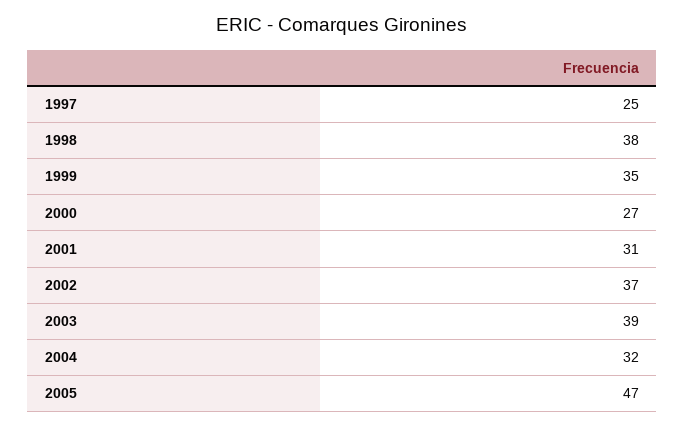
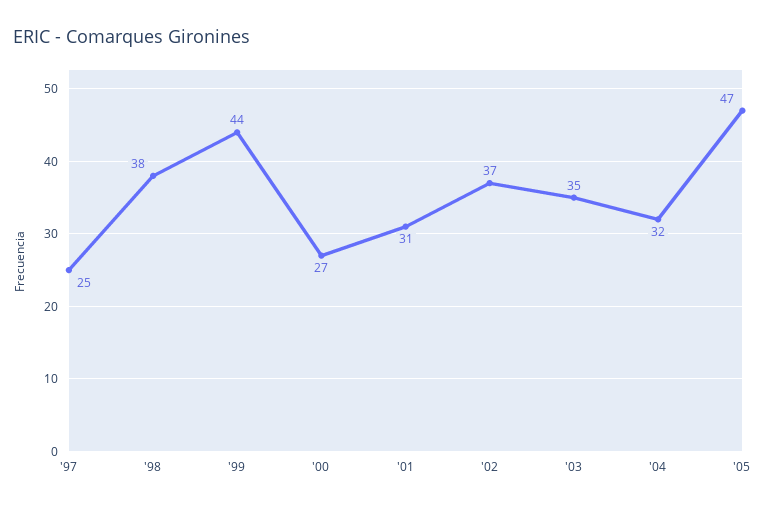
1999: 35 -> 44
2003: 39 -> 35

